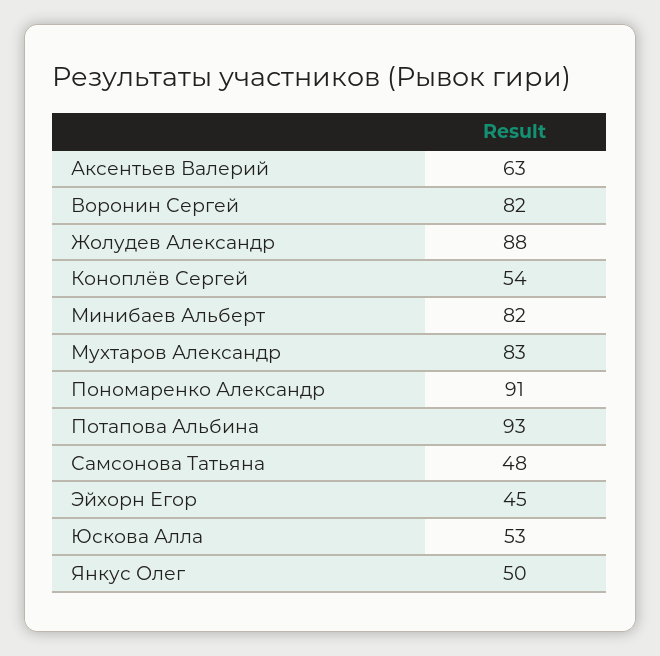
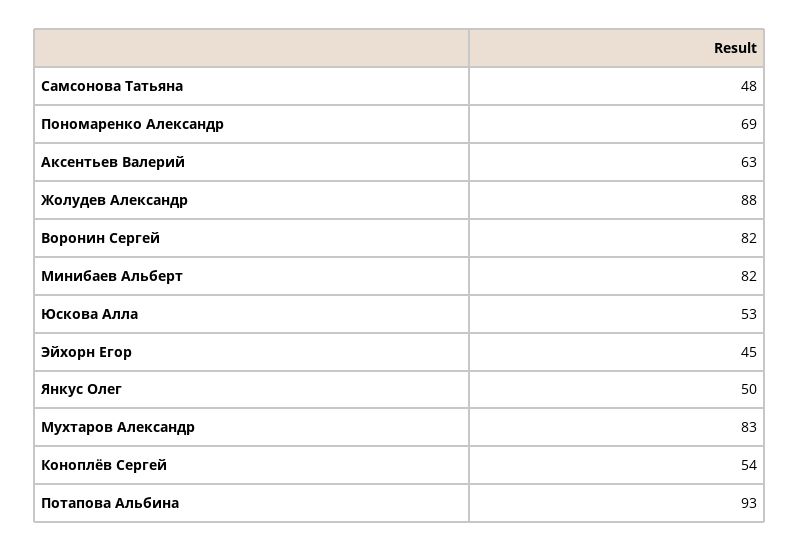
Пономаренко Александр: 91 -> 69

